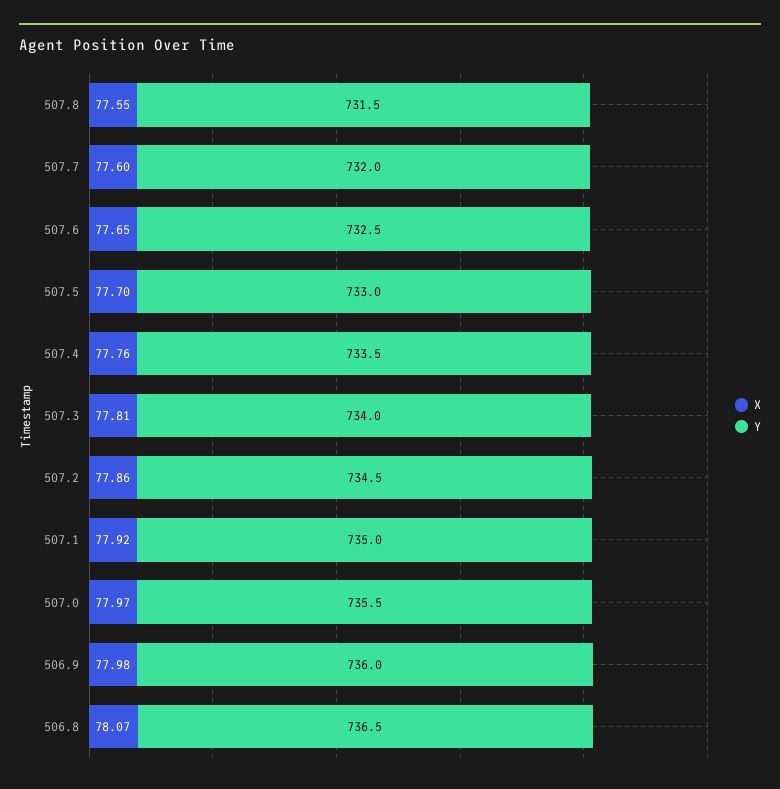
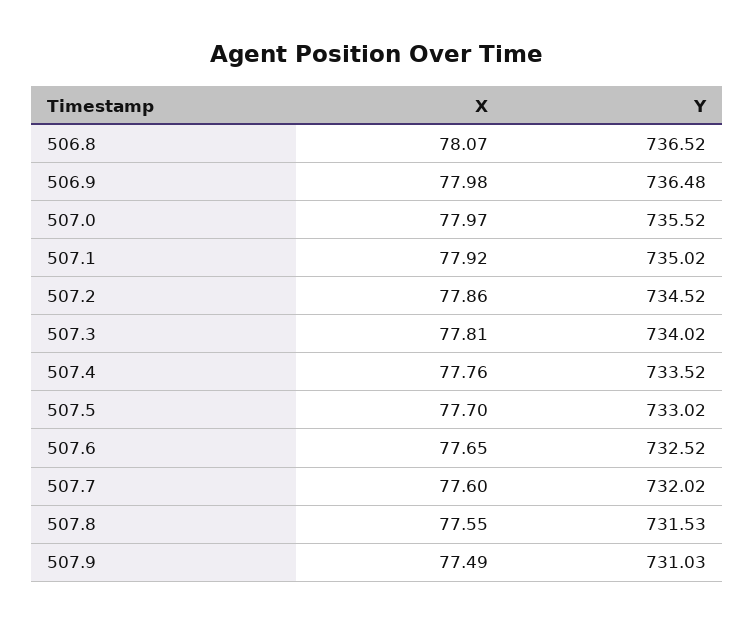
Y, 506.9: 736 -> 736.48
X, 507.9: none -> 77.49
Y, 507.9: none -> 731.03

